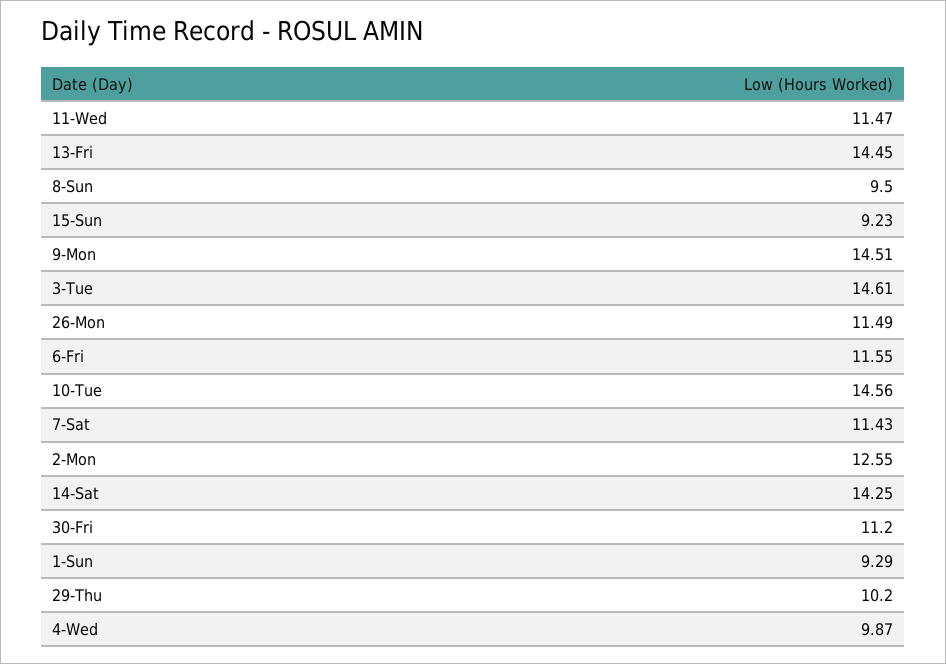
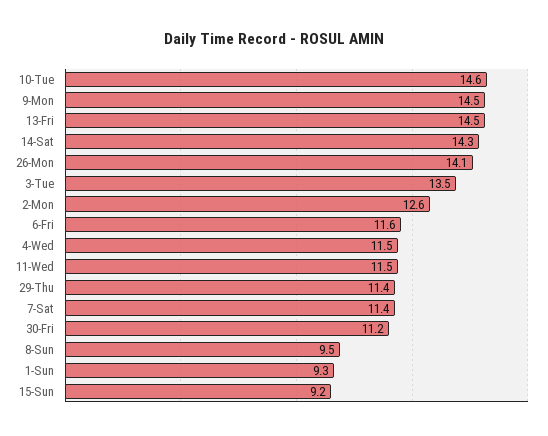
3-Tue: 14.61 -> 13.5
26-Mon: 11.49 -> 14.1
29-Thu: 10.2 -> 11.4
4-Wed: 9.87 -> 11.5

